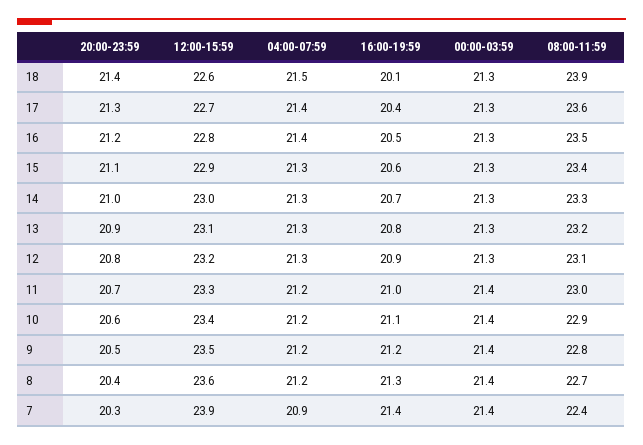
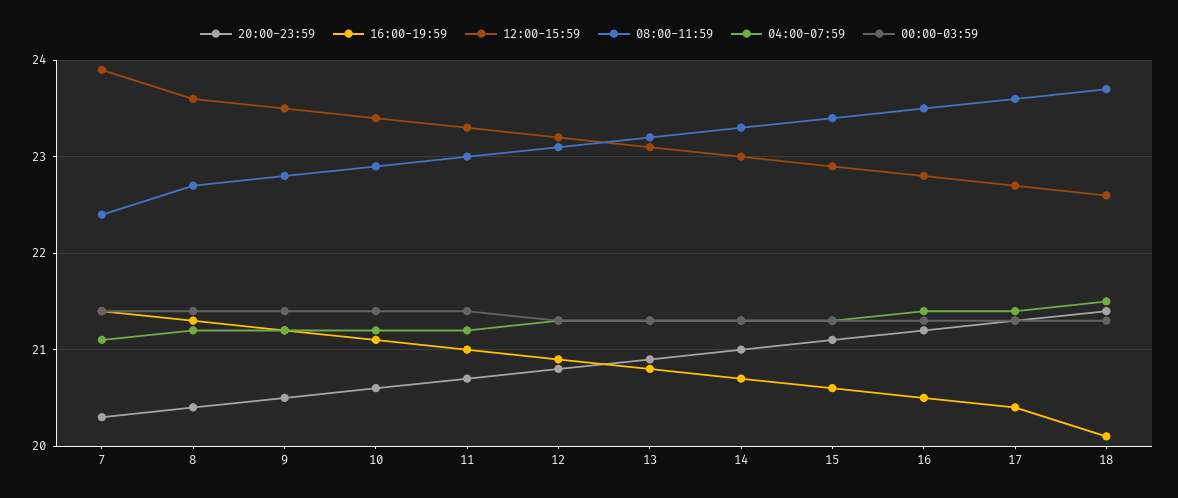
08:00-11:59, 18: 23.9 -> 23.7
04:00-07:59, 7: 20.9 -> 21.1

